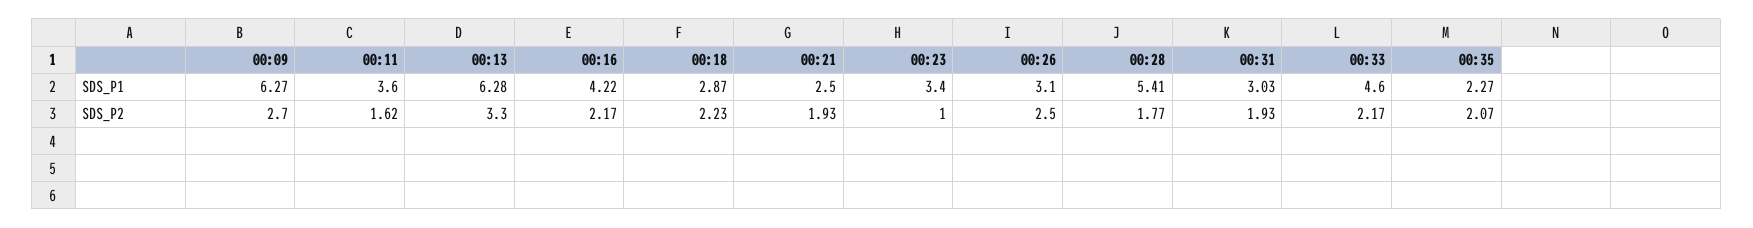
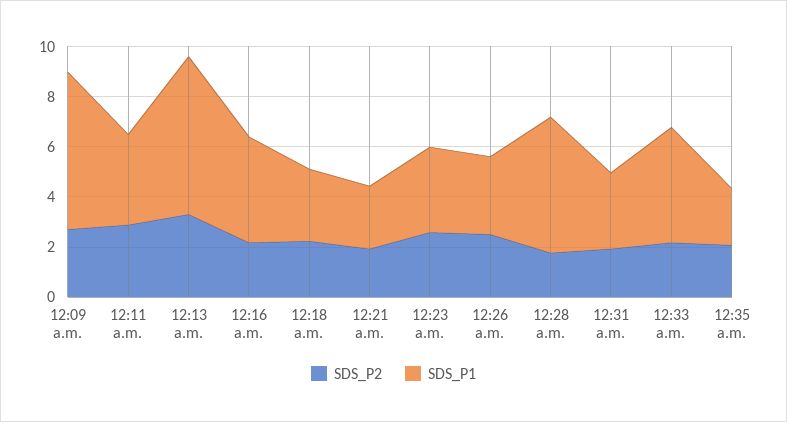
SDS_P2, 00:11: 1.62 -> 3
SDS_P2, 00:23: 1 -> 2.5

